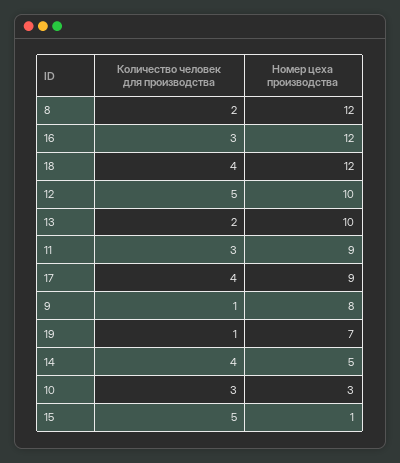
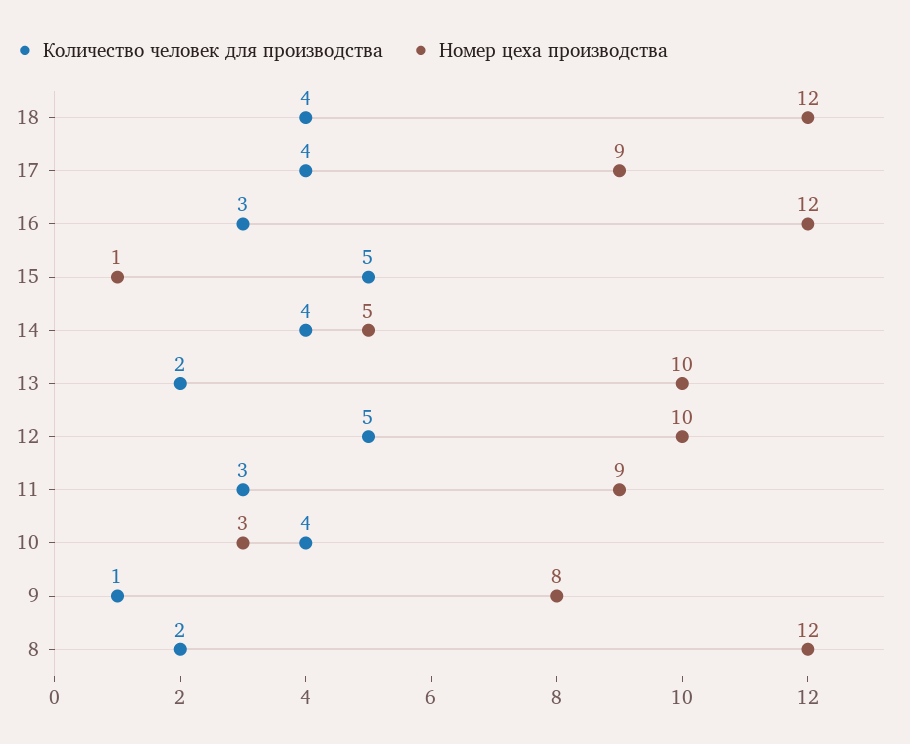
Количество человек для производства, 19: 1 -> none
Номер цеха производства, 19: 7 -> none
Количество человек для производства, 10: 3 -> 4

